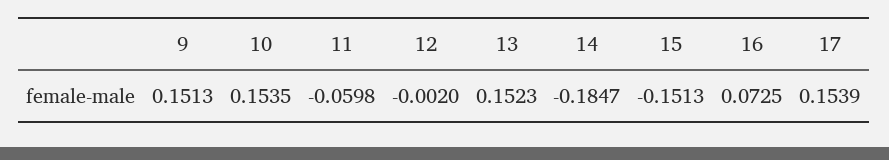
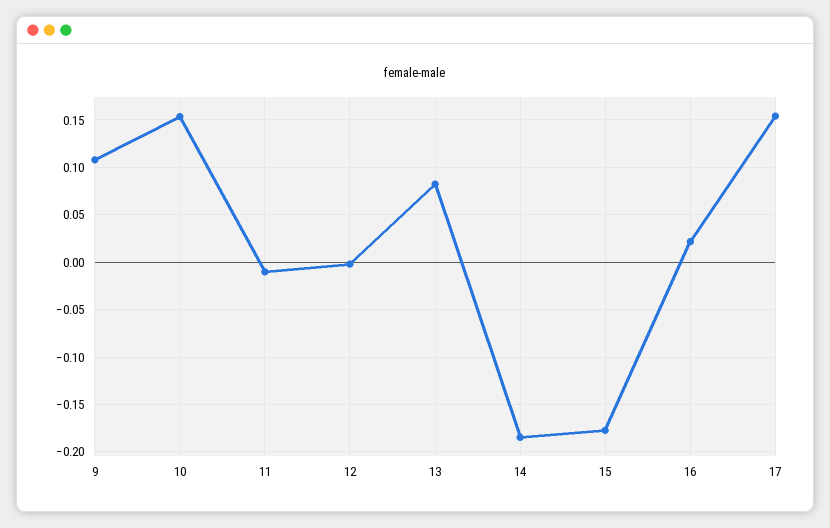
9: 0.1513 -> 0.11
11: -0.0598 -> -0.01
13: 0.1523 -> 0.08
15: -0.1513 -> -0.18
16: 0.0725 -> 0.02

